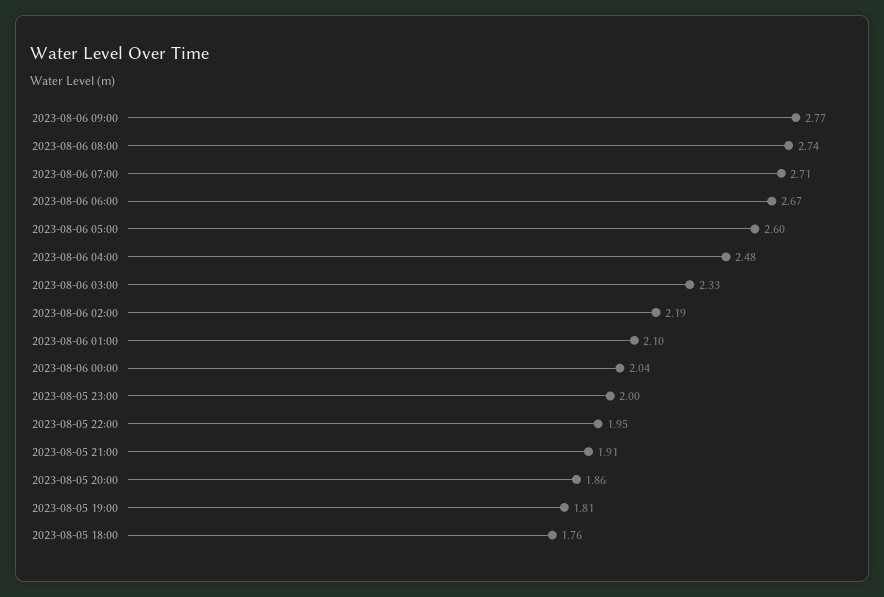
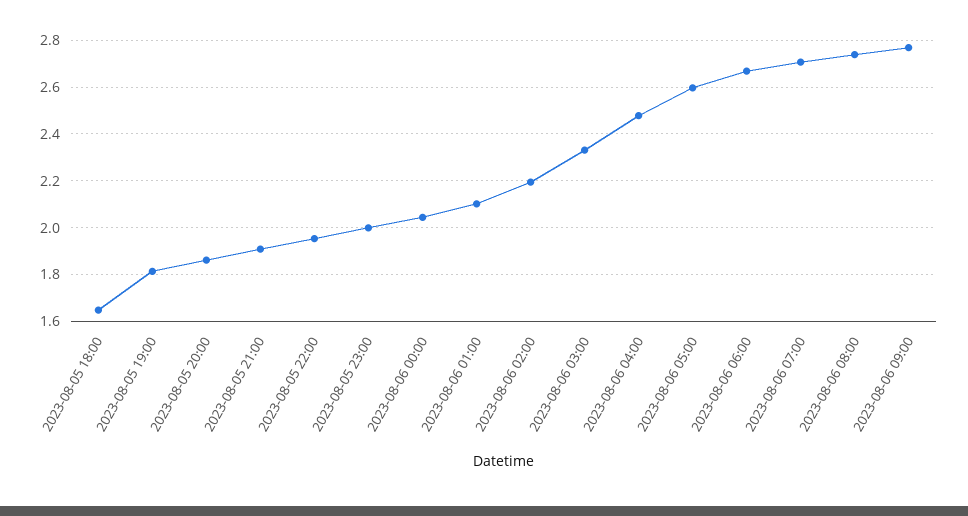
2023-08-05 18:00: 1.76 -> 1.65

